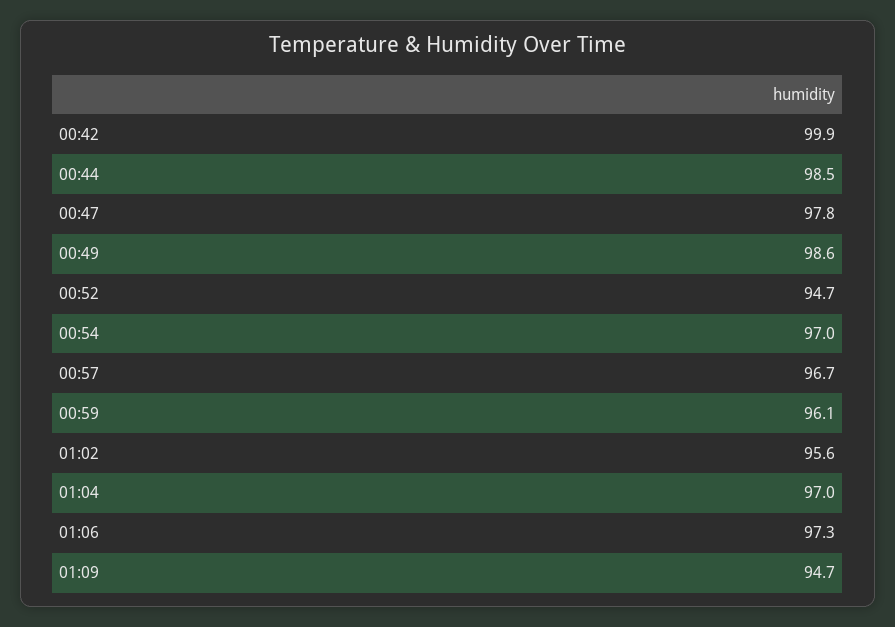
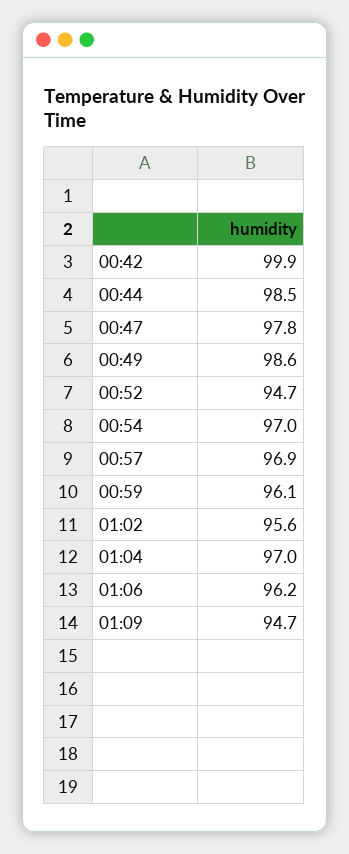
00:57: 96.7 -> 96.9
01:06: 97.3 -> 96.2

